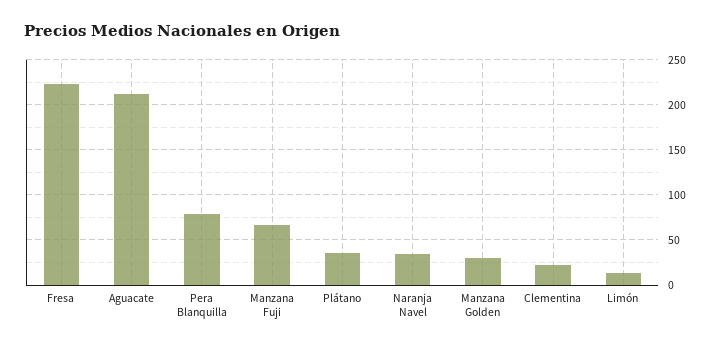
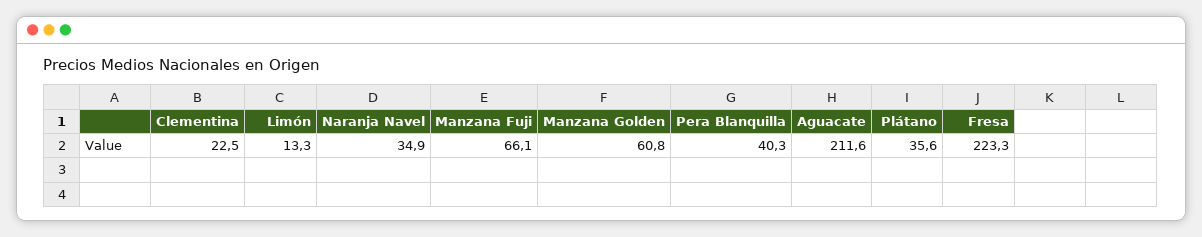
Pera Blanquilla: 80 -> 40.3
Manzana Golden: 30 -> 60.8

